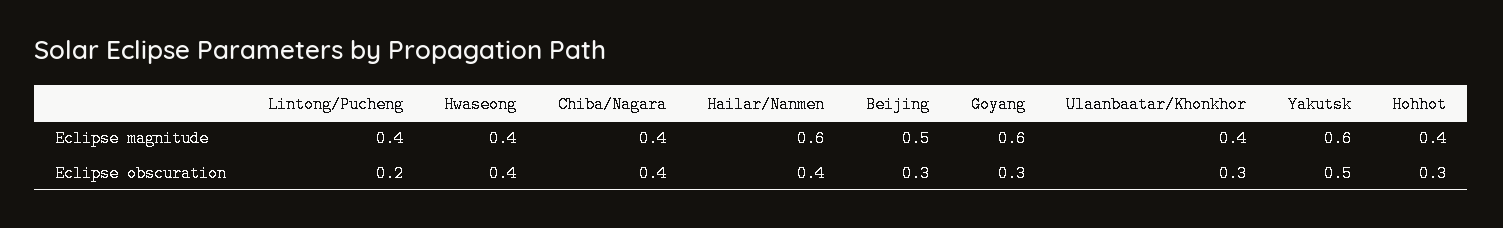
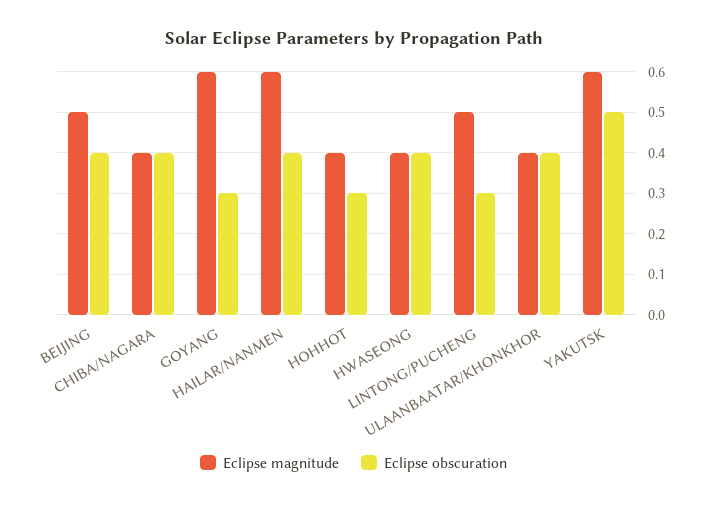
Eclipse magnitude, Lintong/Pucheng: 0.4 -> 0.5
Eclipse obscuration, Lintong/Pucheng: 0.2 -> 0.3
Eclipse obscuration, Beijing: 0.3 -> 0.4
Eclipse obscuration, Ulaanbaatar/Khonkhor: 0.3 -> 0.4

